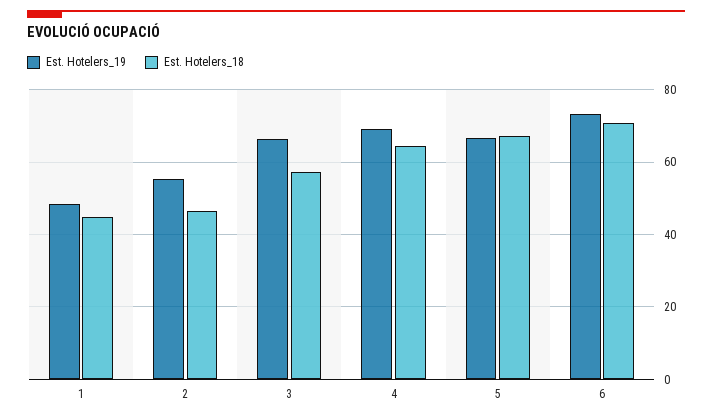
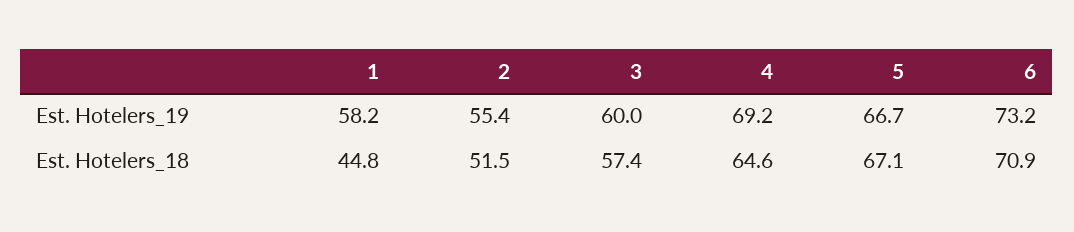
Est. Hotelers_19, 1: 48 -> 58.2
Est. Hotelers_18, 2: 46 -> 51.5
Est. Hotelers_19, 3: 66 -> 60

